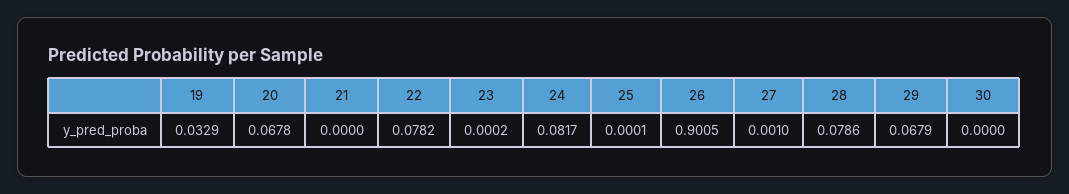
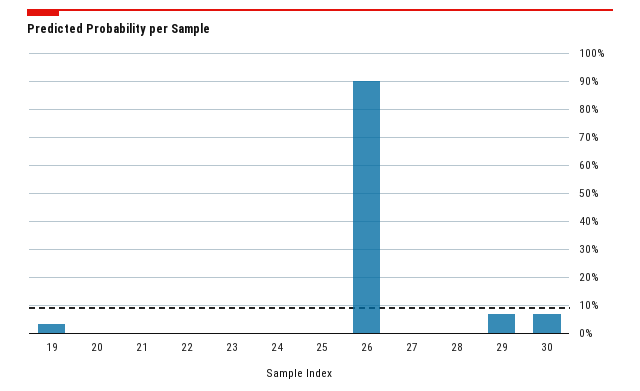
20: 0.0678 -> 0
22: 0.0782 -> 0
24: 0.0817 -> 0
28: 0.0786 -> 0
30: 0 -> 0.075

